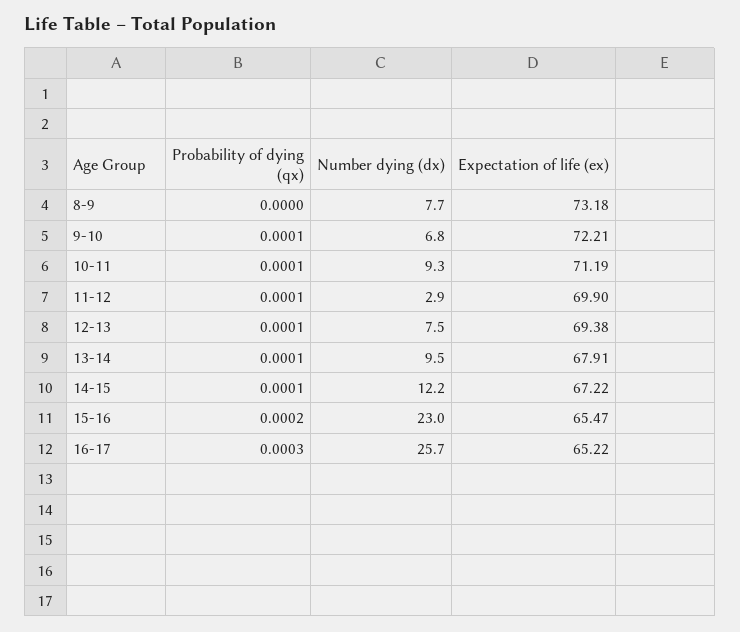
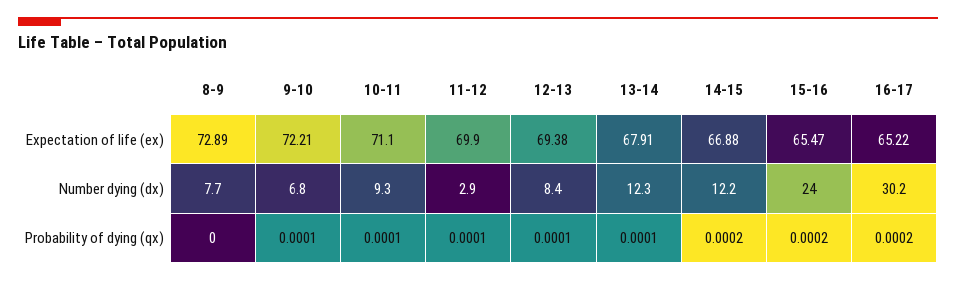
Expectation of life (ex), 8-9: 73.18 -> 72.89
Expectation of life (ex), 10-11: 71.19 -> 71.1
Number dying (dx), 12-13: 7.5 -> 8.4
Number dying (dx), 13-14: 9.5 -> 12.3
Probability of dying (qx), 14-15: 0.0001 -> 0.0002
Expectation of life (ex), 14-15: 67.22 -> 66.88
Number dying (dx), 15-16: 23 -> 24
Probability of dying (qx), 16-17: 0.0003 -> 0.0002
Number dying (dx), 16-17: 25.7 -> 30.2

